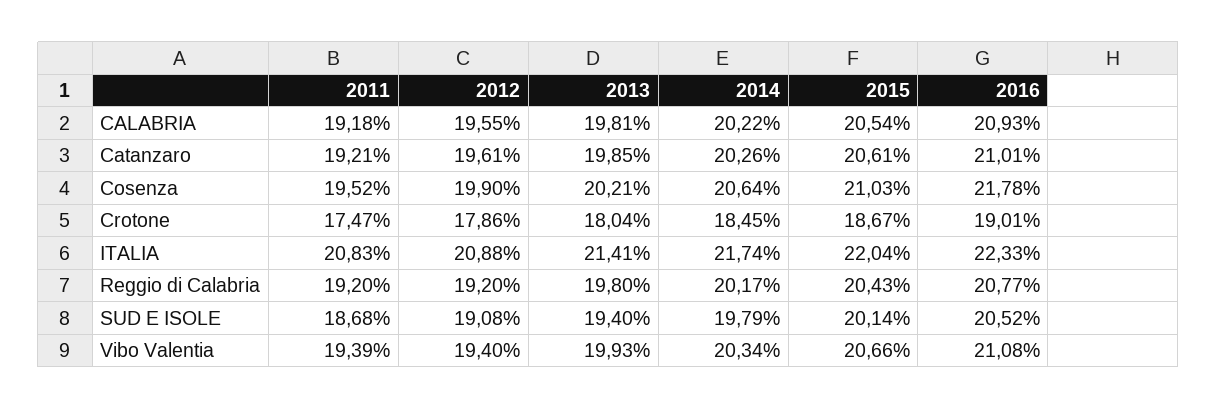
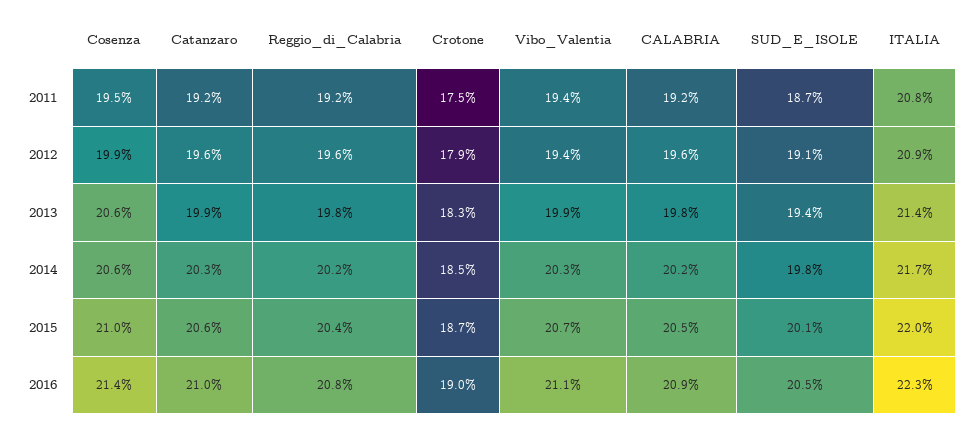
2013, Cosenza: 20.21 -> 20.6
2016, Cosenza: 21.78 -> 21.4
2013, Crotone: 18.04 -> 18.3
2012, Reggio di Calabria: 19.2 -> 19.6

